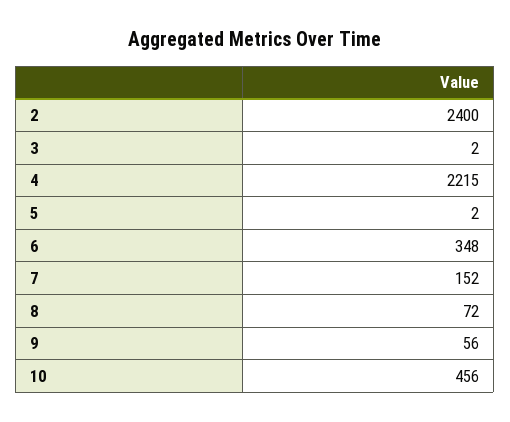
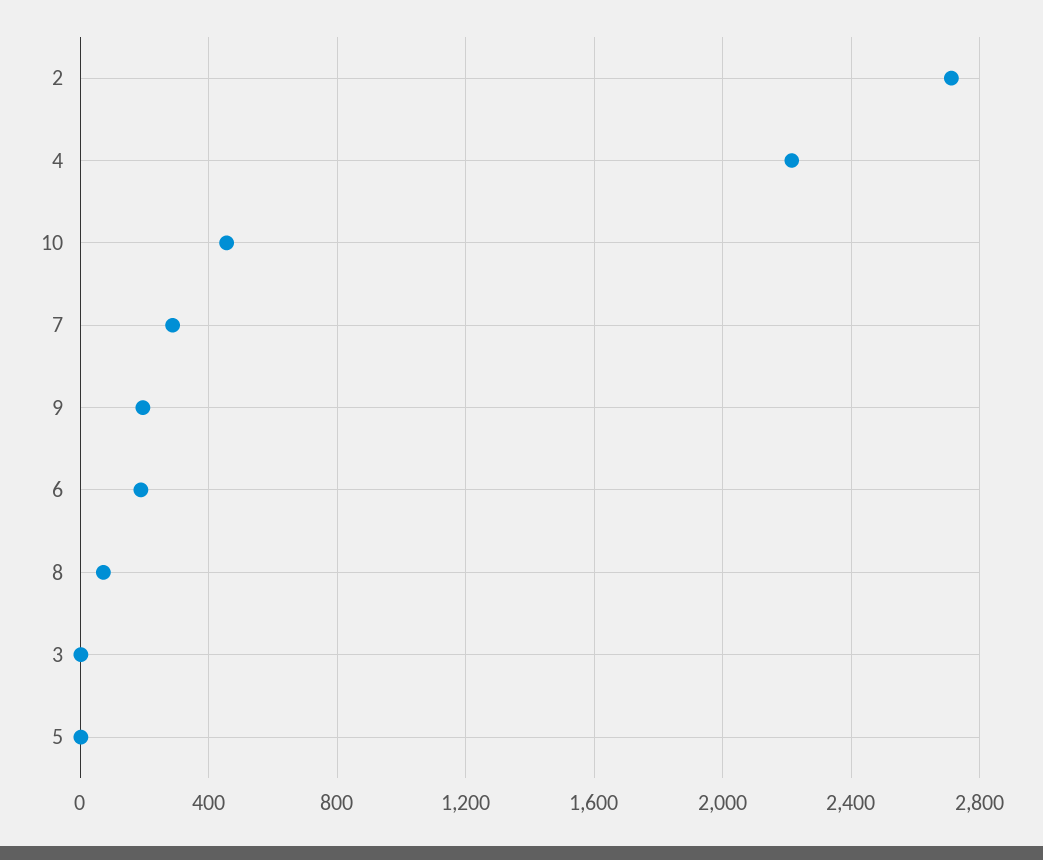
2: 2400 -> 2700
6: 348 -> 200
7: 152 -> 300
9: 56 -> 200

